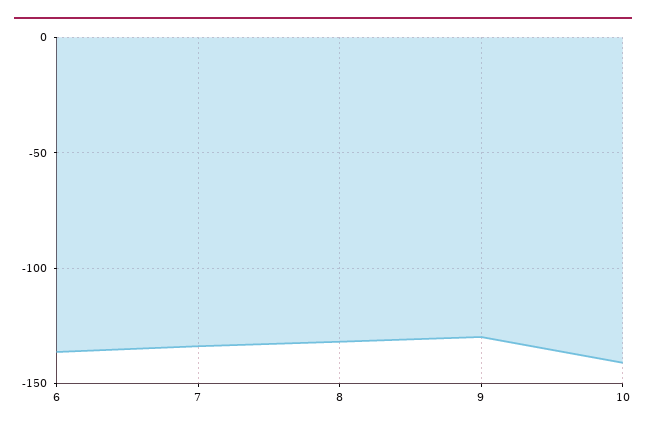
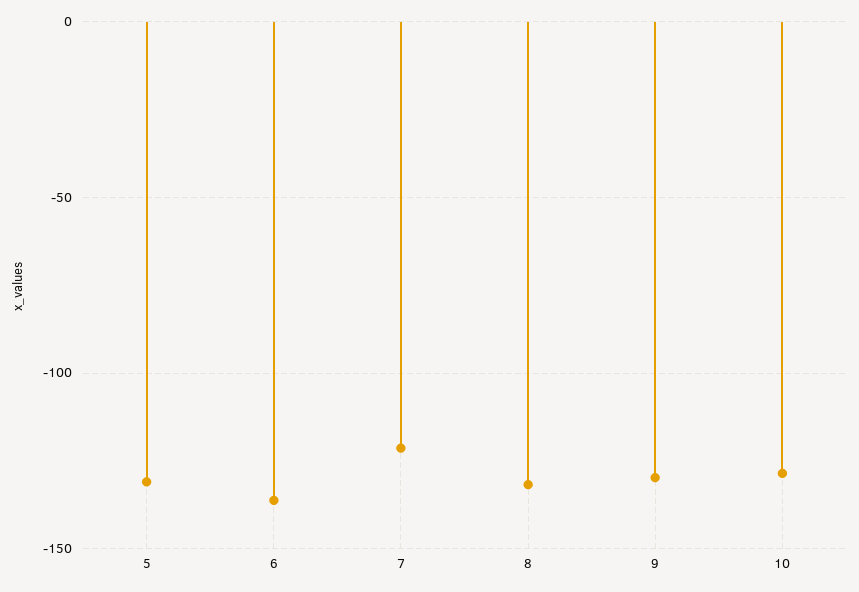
7: -135 -> -120
10: -140 -> -130
5: none -> -130

